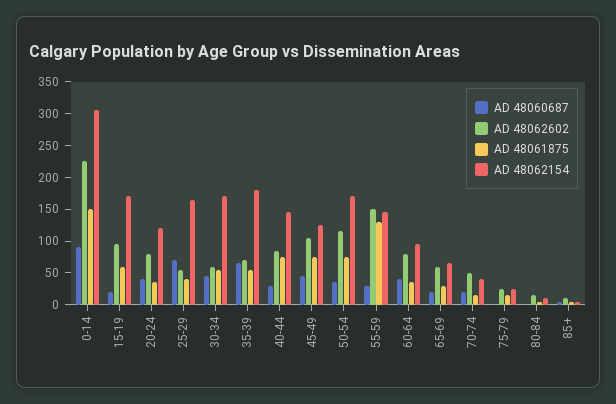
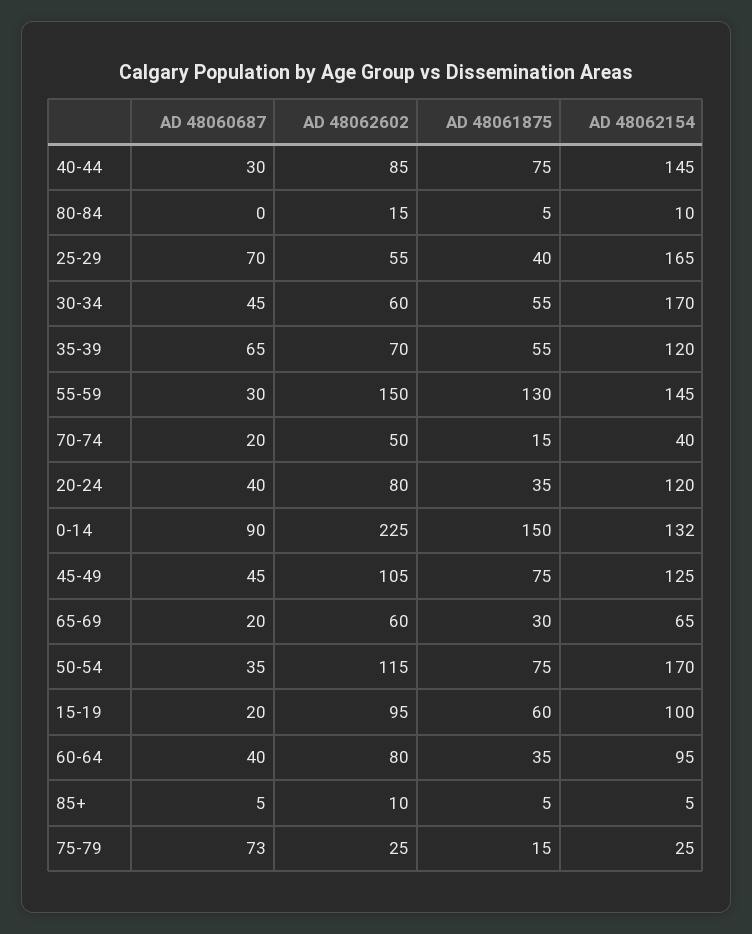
AD 48062154, 0-14: 300 -> 132
AD 48062154, 15-19: 175 -> 100
AD 48062154, 35-39: 175 -> 120
AD 48060687, 75-79: 0 -> 73

